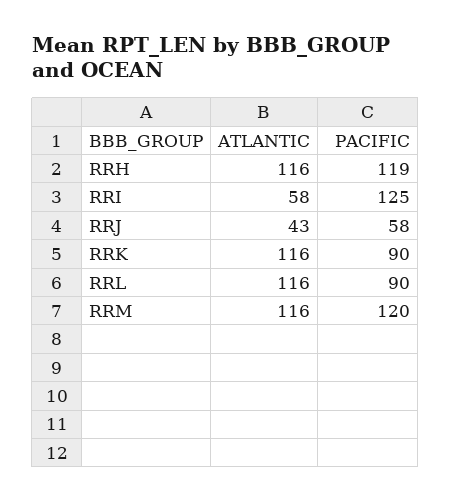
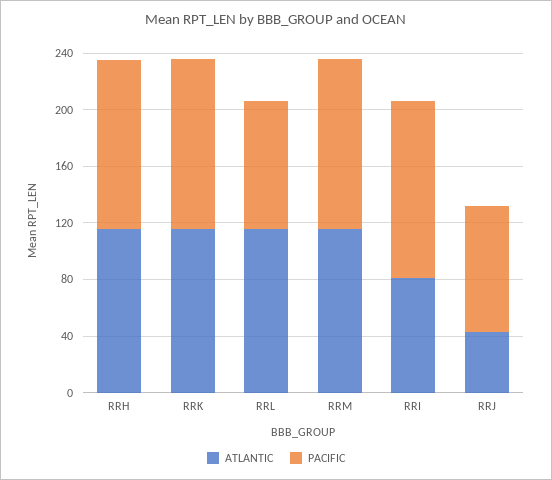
ATLANTIC, RRI: 58 -> 80
PACIFIC, RRJ: 58 -> 90
PACIFIC, RRK: 90 -> 120

